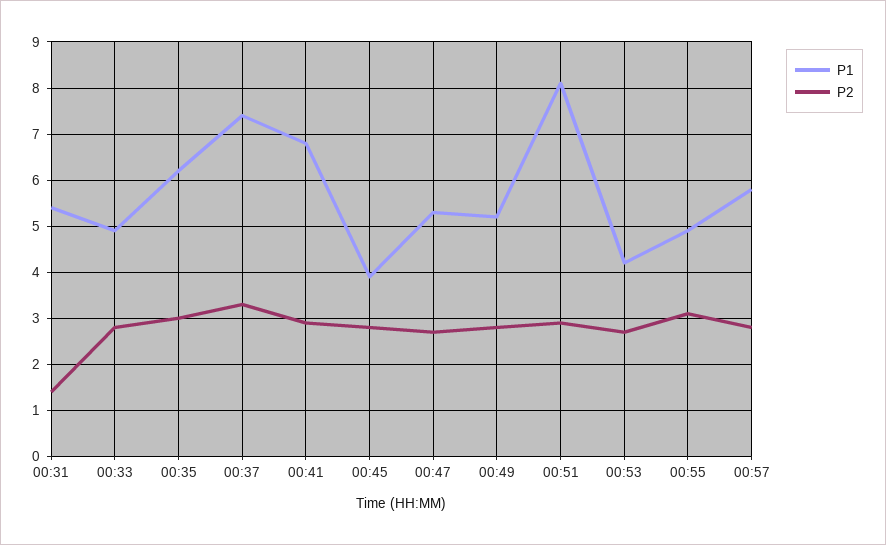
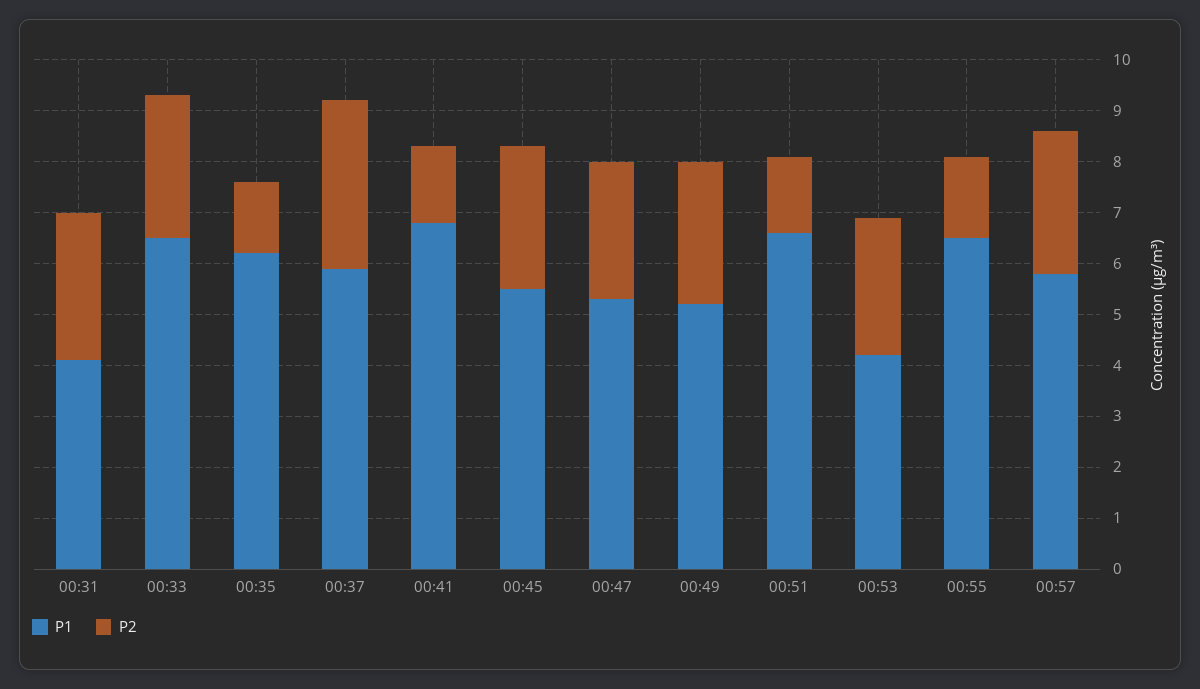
P1, 00:31: 5.5 -> 4
P2, 00:31: 1.5 -> 3
P1, 00:33: 5 -> 6.5
P2, 00:35: 3 -> 1.5
P1, 00:37: 7.5 -> 6
P2, 00:41: 3 -> 1.5
P1, 00:45: 4 -> 5.5
P1, 00:51: 8 -> 6.5
P2, 00:51: 3 -> 1.5
P1, 00:55: 5 -> 6.5
P2, 00:55: 3 -> 1.5

